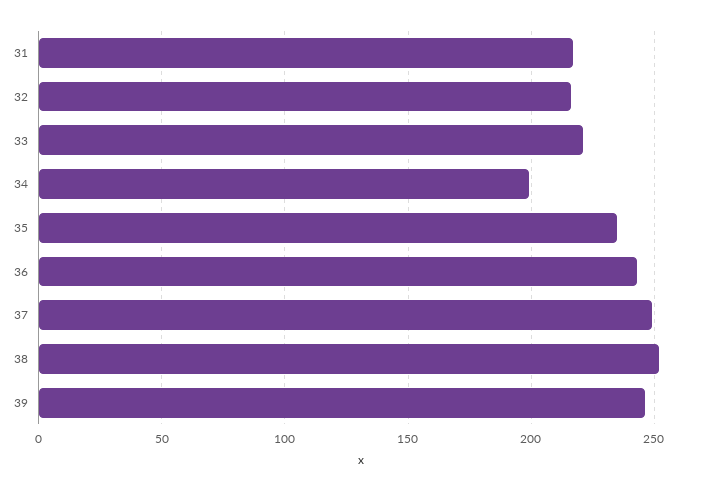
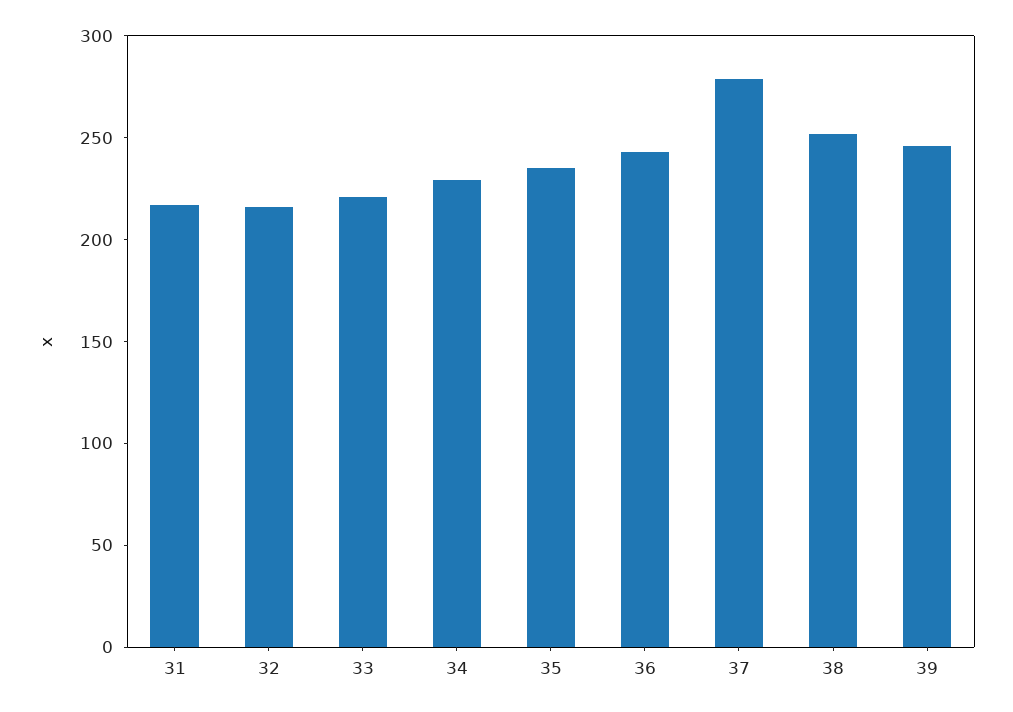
34: 200 -> 230
37: 250 -> 280

